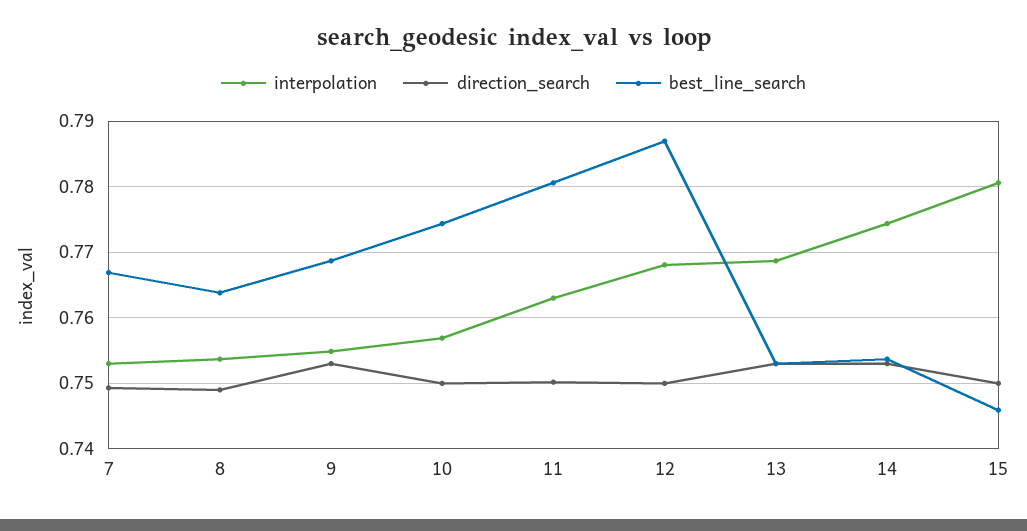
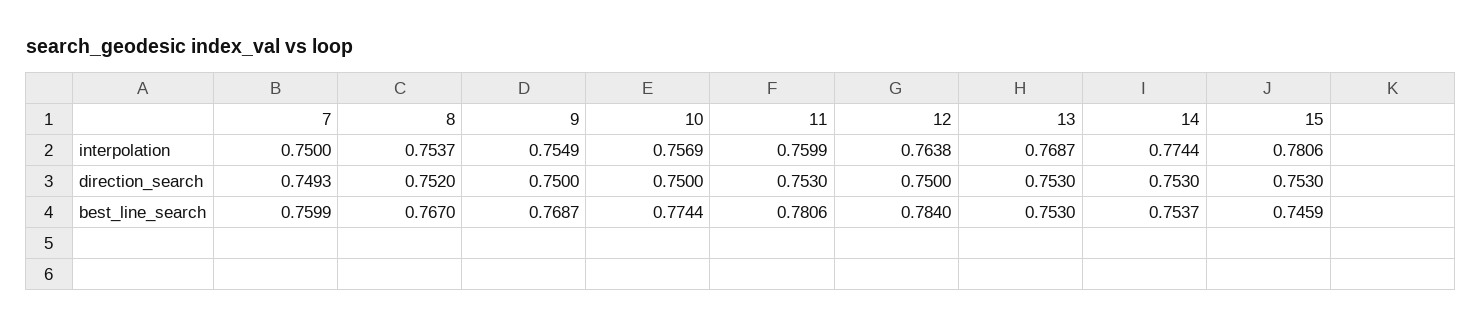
interpolation, 7: 0.753 -> 0.75
best_line_search, 7: 0.767 -> 0.7599
direction_search, 8: 0.749 -> 0.752
best_line_search, 8: 0.764 -> 0.767
direction_search, 9: 0.753 -> 0.75
interpolation, 11: 0.763 -> 0.7599
direction_search, 11: 0.75 -> 0.753
interpolation, 12: 0.768 -> 0.7638
best_line_search, 12: 0.787 -> 0.784
direction_search, 15: 0.75 -> 0.753

